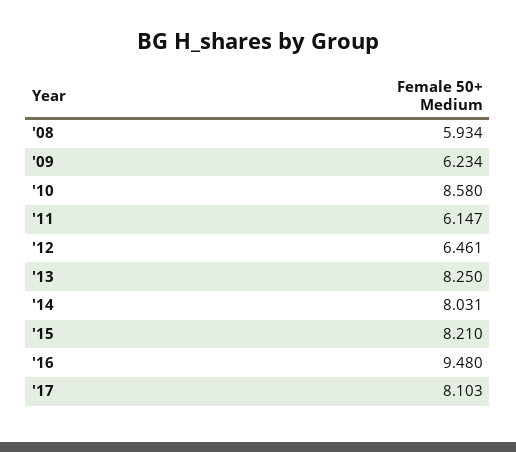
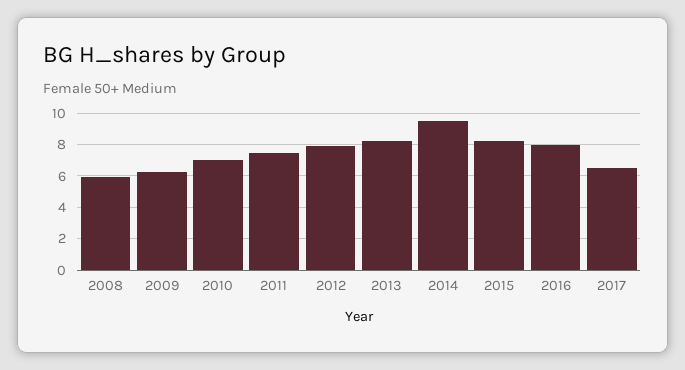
'10: 8.58 -> 7
'11: 6.147 -> 7.5
'12: 6.461 -> 8
'14: 8.031 -> 9.5
'16: 9.48 -> 8
'17: 8.103 -> 6.5

